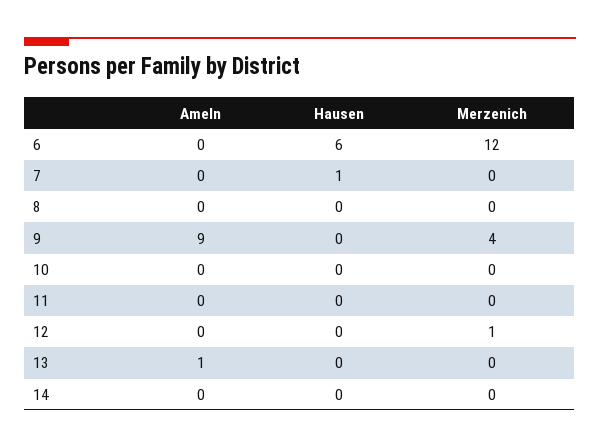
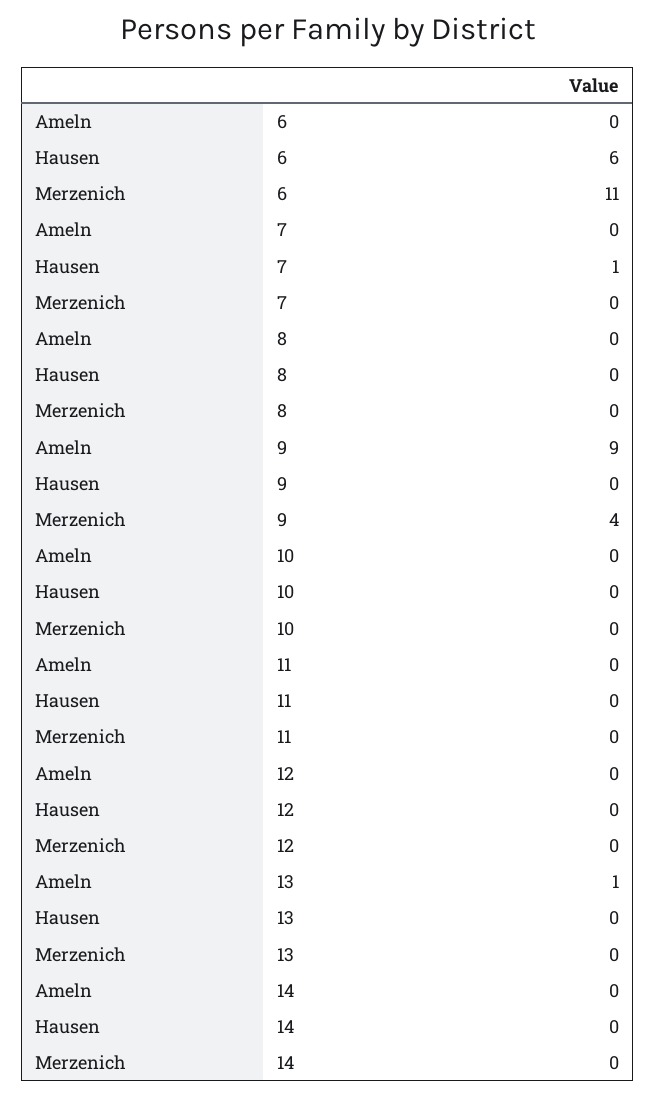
Merzenich, 6: 12 -> 11
Merzenich, 12: 1 -> 0

